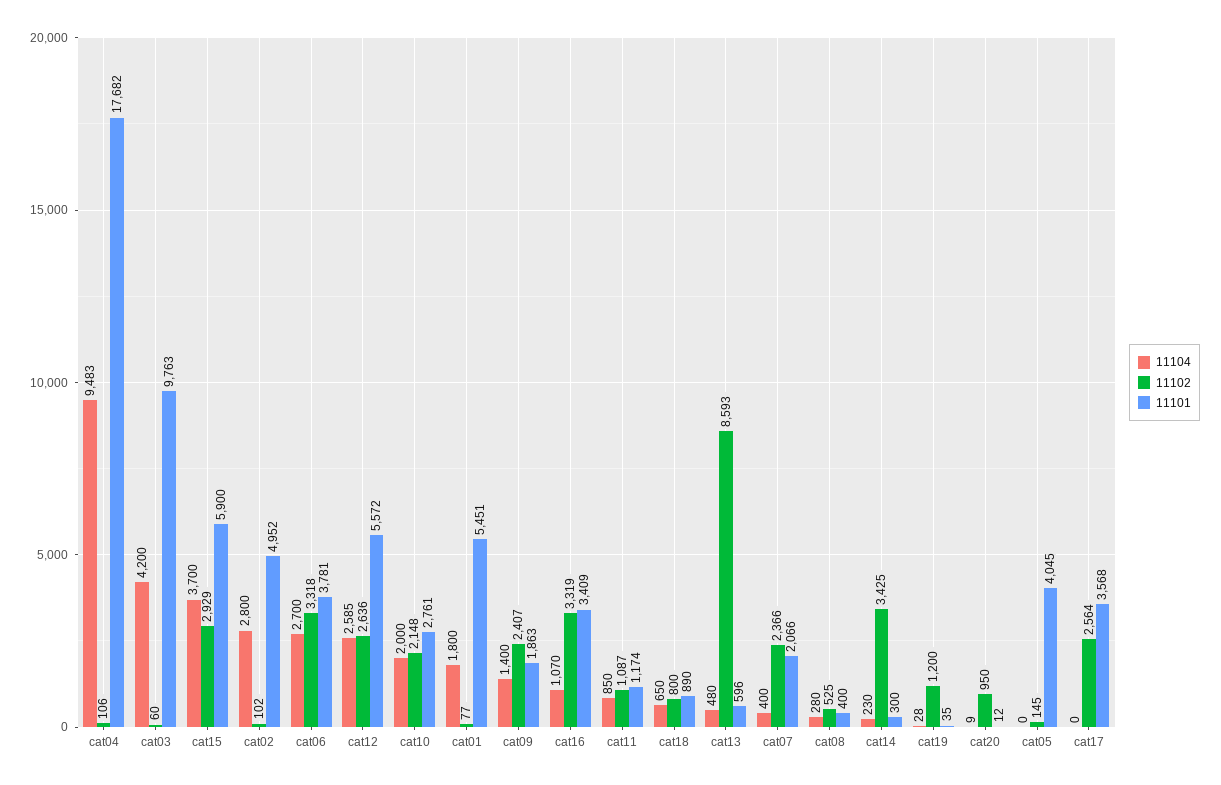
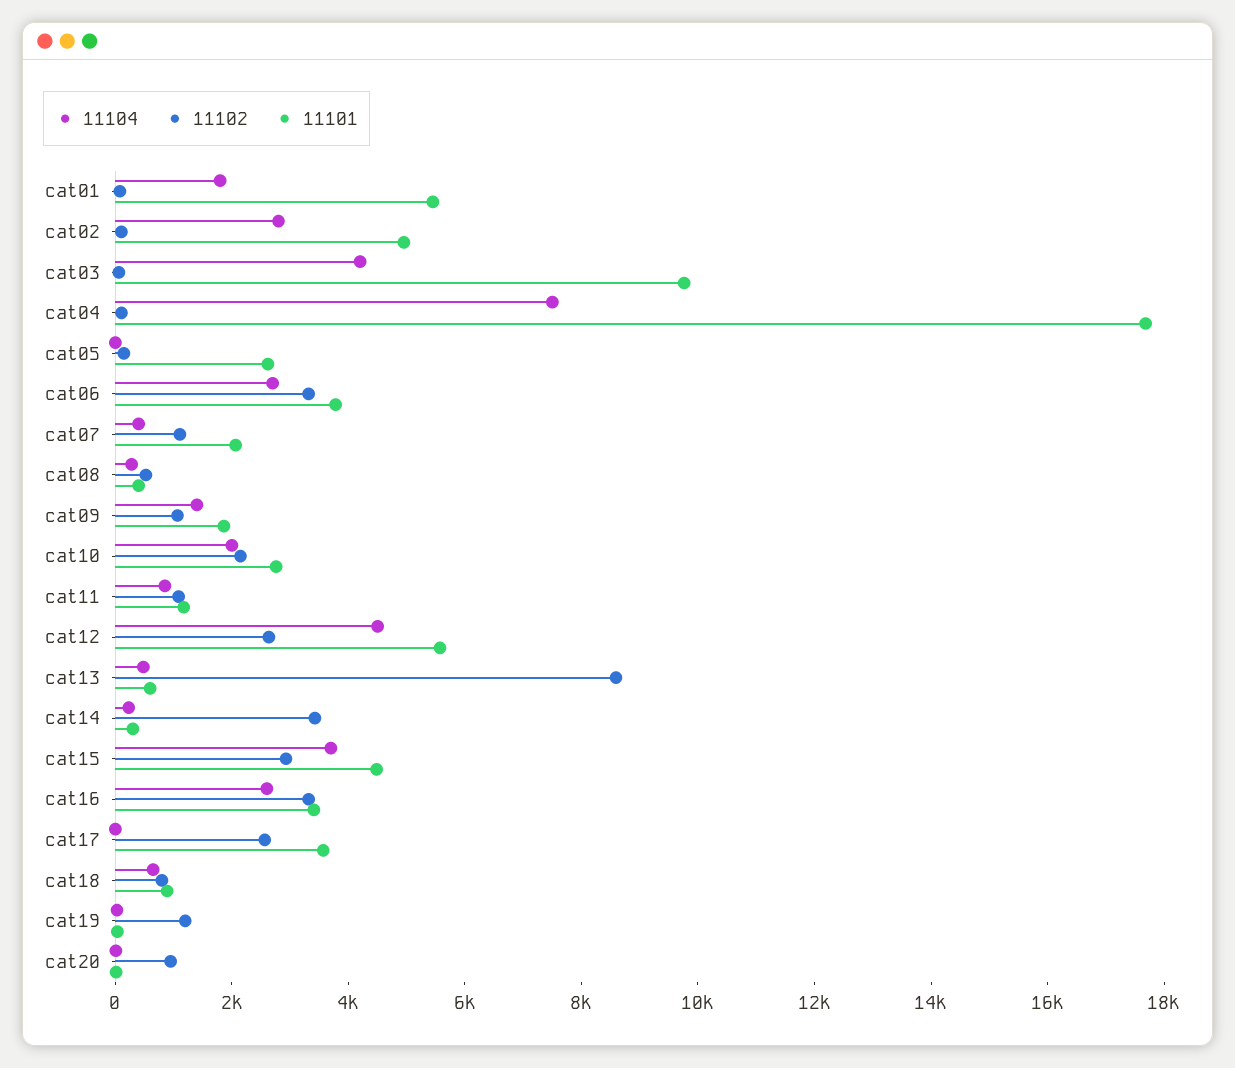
11104, cat04: 9483 -> 7500
11101, cat15: 5900 -> 4500
11104, cat12: 2585 -> 4500
11102, cat09: 2407 -> 1000
11104, cat16: 1070 -> 2500
11102, cat07: 2366 -> 1000
11101, cat05: 4045 -> 2500

